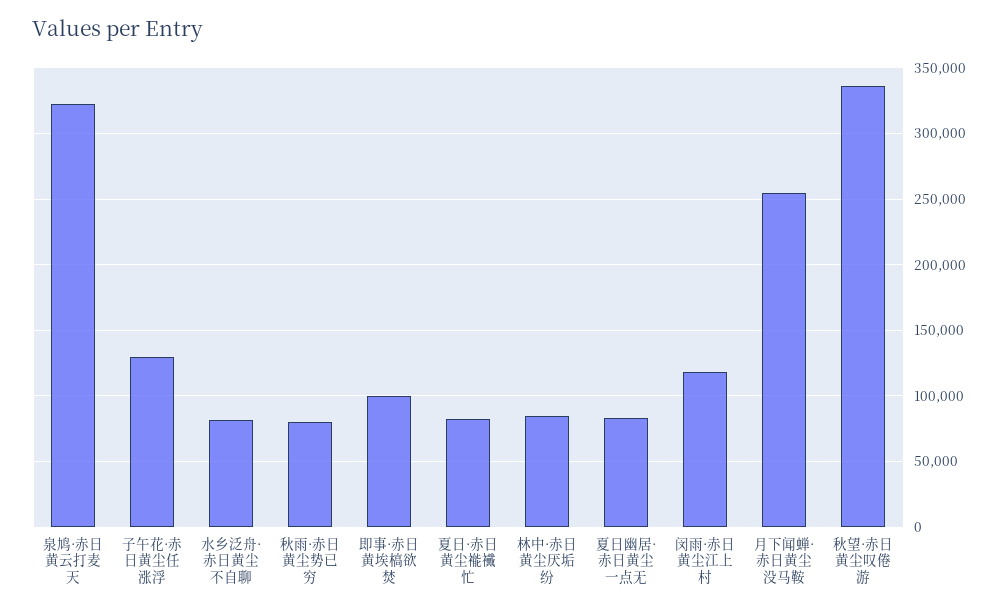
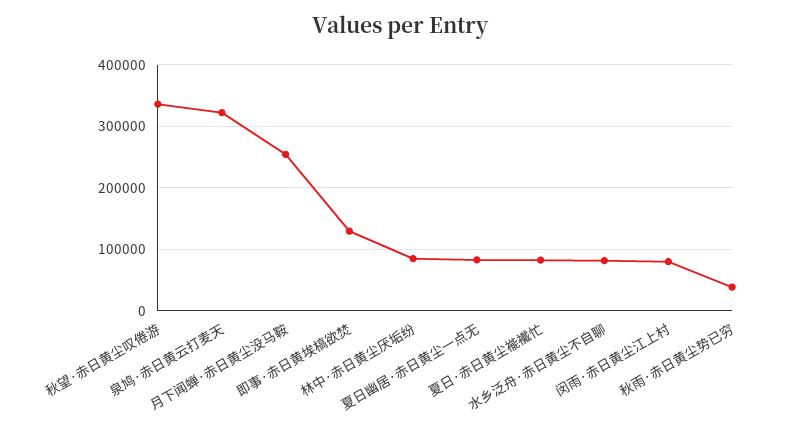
子午花·赤日黄尘任涨浮: 130000 -> none
秋雨·赤日黄尘势已穷: 80000 -> 40000
即事·赤日黄埃槁欲焚: 100000 -> 130000
闵雨·赤日黄尘江上村: 120000 -> 80000

